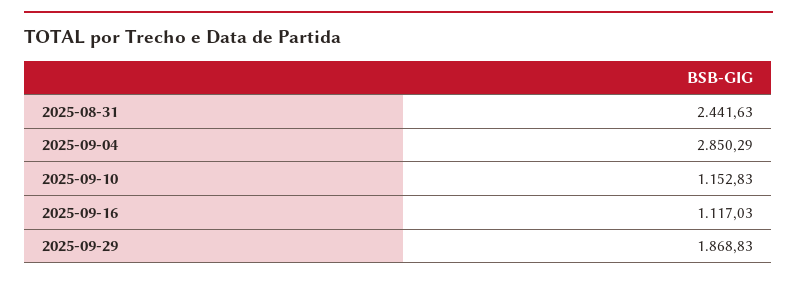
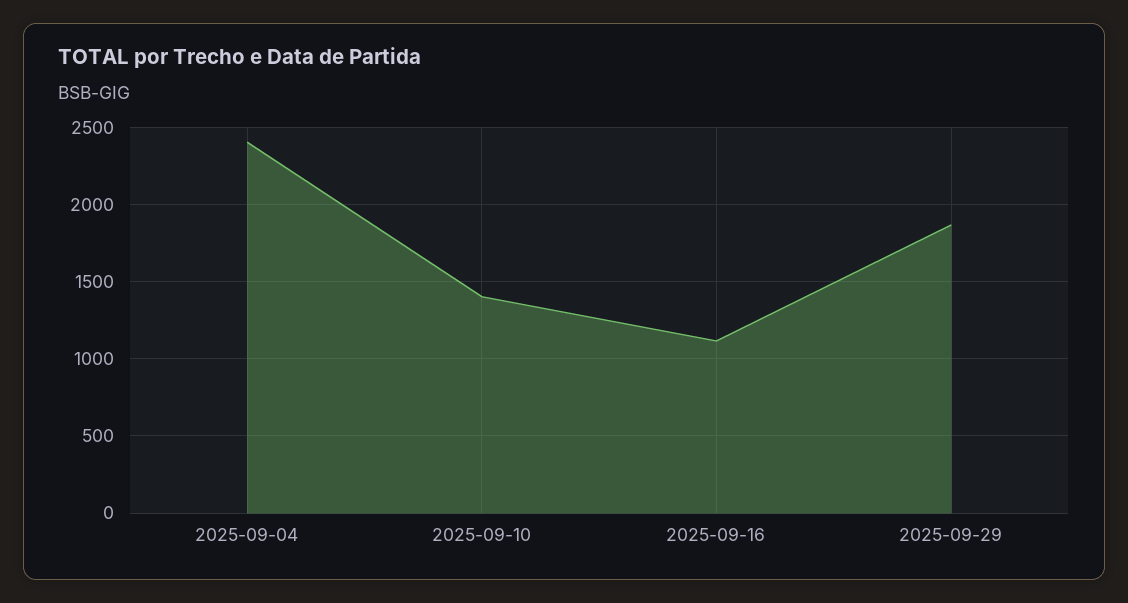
2025-08-31: 2441.63 -> none
2025-09-04: 2850.29 -> 2400
2025-09-10: 1152.83 -> 1400

